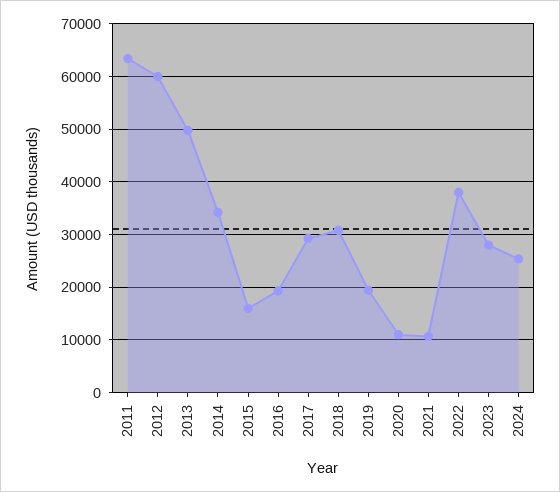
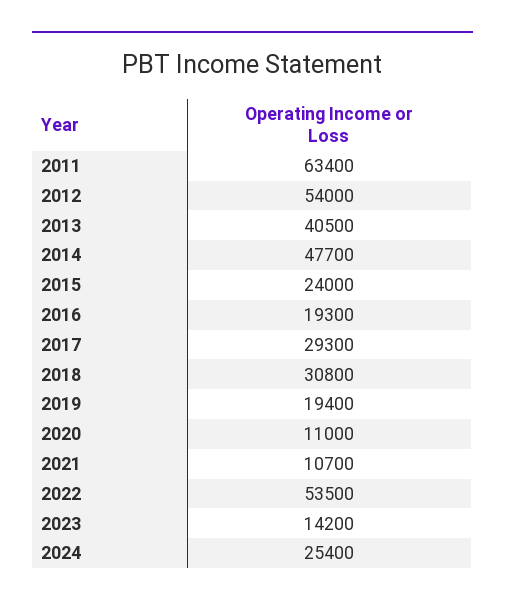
2012: 60000 -> 54000
2013: 50000 -> 40500
2014: 34000 -> 47700
2015: 16000 -> 24000
2022: 38000 -> 53500
2023: 28000 -> 14200

